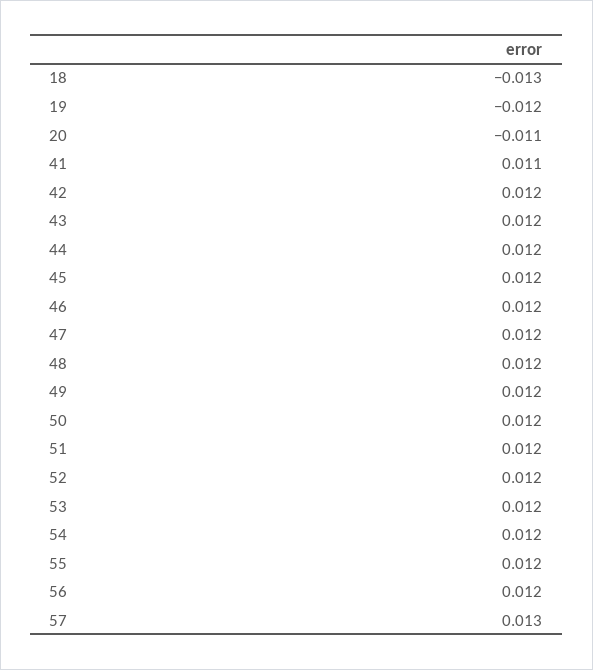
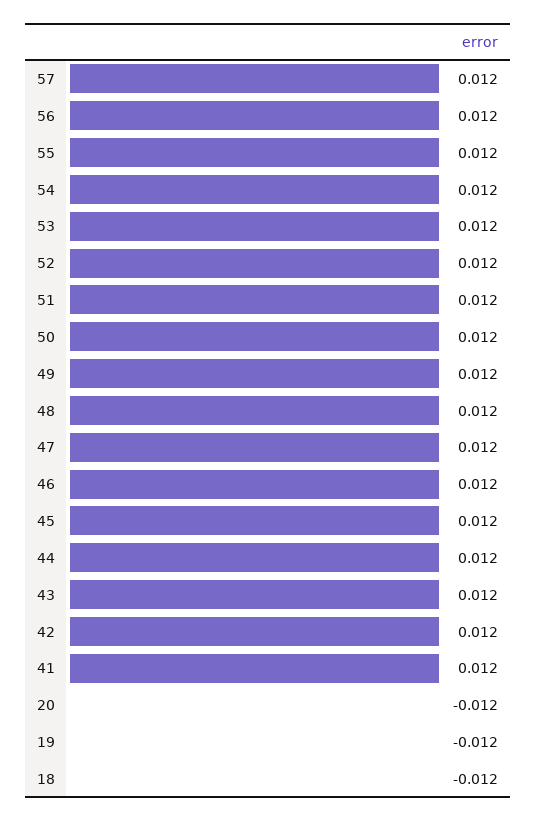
18: -0.013 -> -0.012
20: -0.011 -> -0.012
41: 0.011 -> 0.012
57: 0.013 -> 0.012

